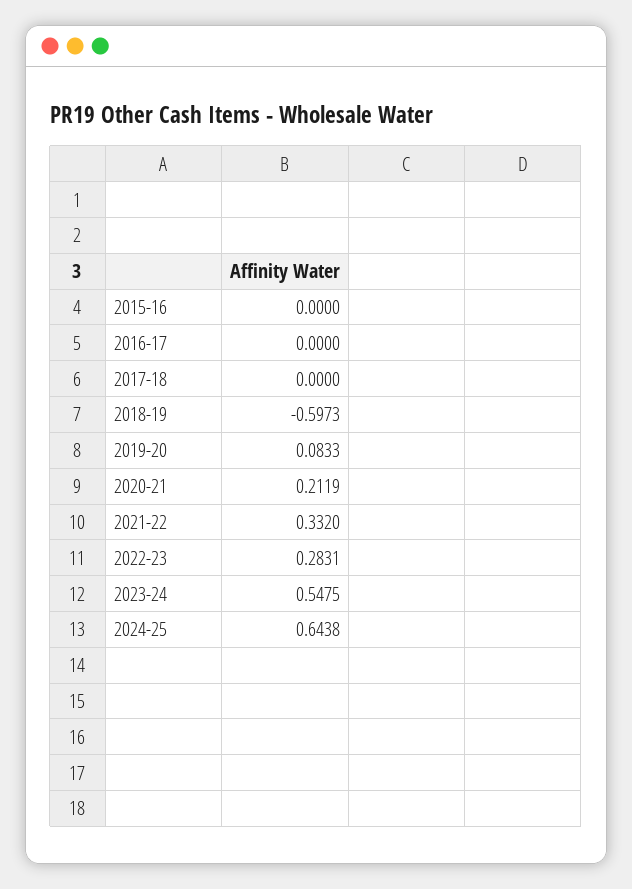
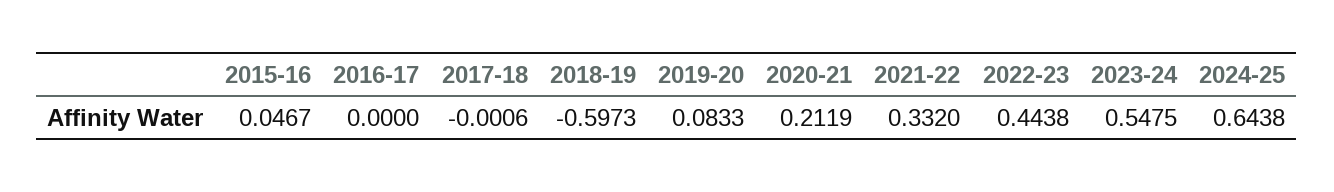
2015-16: 0 -> 0.0467
2017-18: 0 -> -0.0006
2022-23: 0.2831 -> 0.4438

